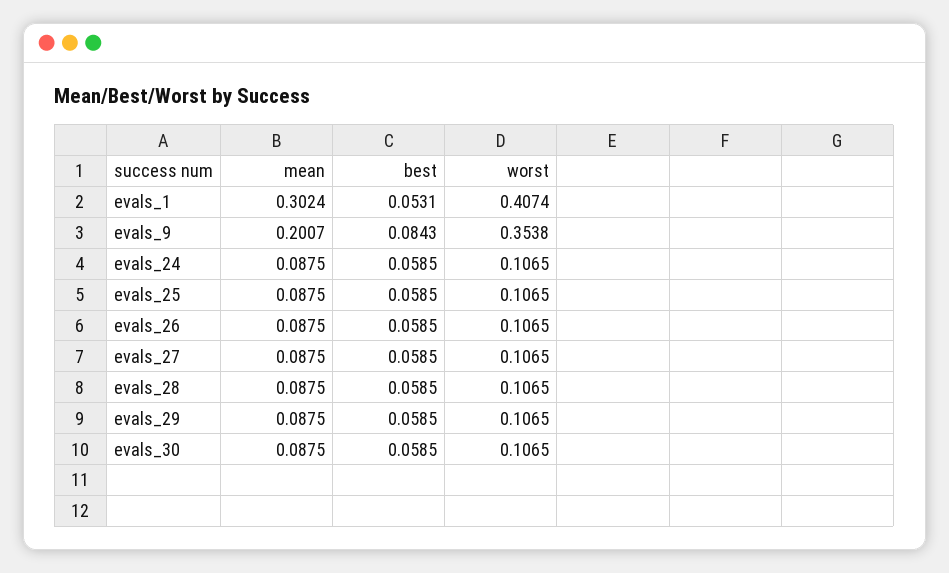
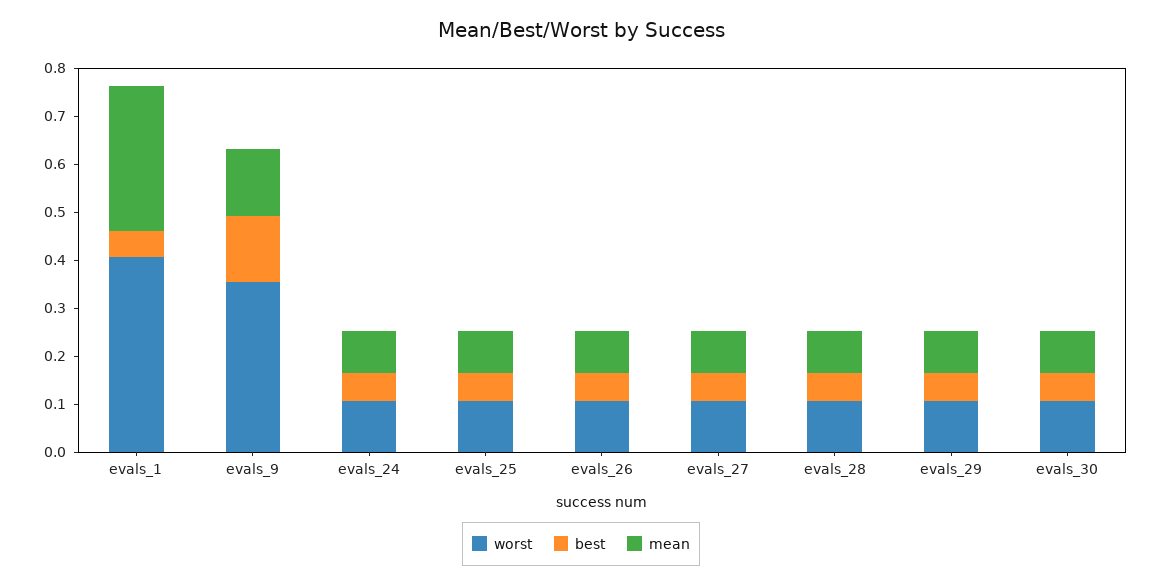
mean, evals_9: 0.2007 -> 0.14
best, evals_9: 0.0843 -> 0.14

